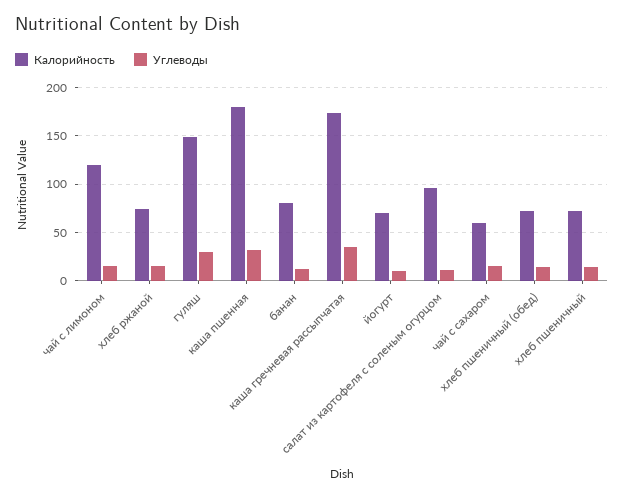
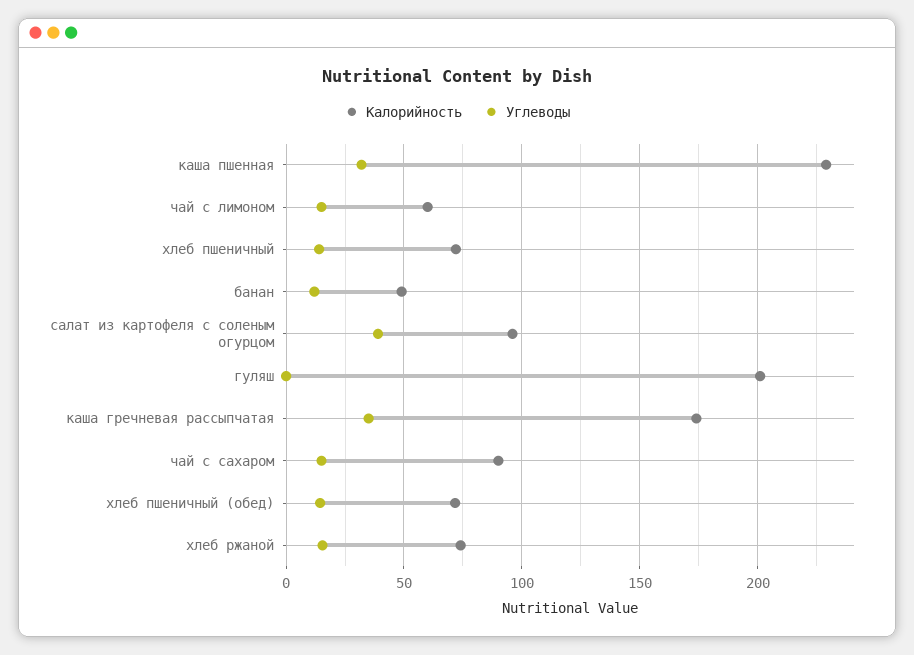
Калорийность, чай с лимоном: 120 -> 60
Калорийность, гуляш: 150 -> 200
Углеводы, гуляш: 30 -> 0
Калорийность, каша пшенная: 180 -> 230
Калорийность, банан: 80 -> 50
Калорийность, йогурт: 70 -> none
Углеводы, йогурт: 10 -> none
Углеводы, салат из картофеля с соленым огурцом: 10 -> 40
Калорийность, чай с сахаром: 60 -> 90

